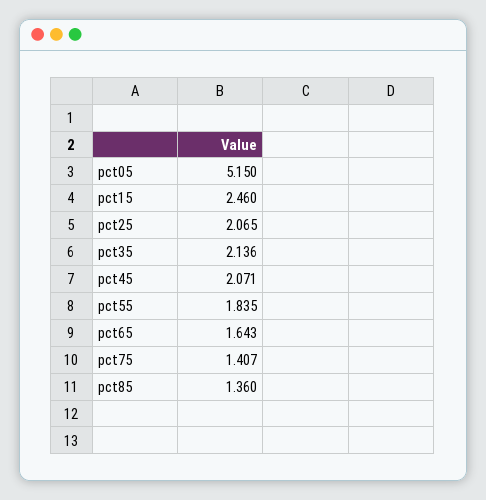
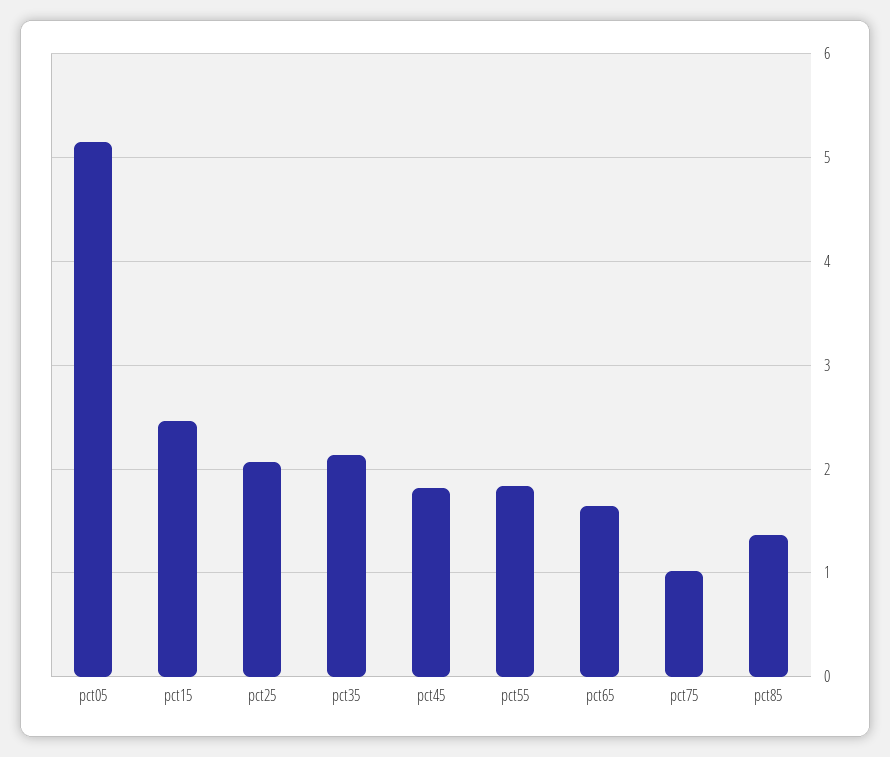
pct45: 2.071 -> 1.8
pct75: 1.407 -> 1

